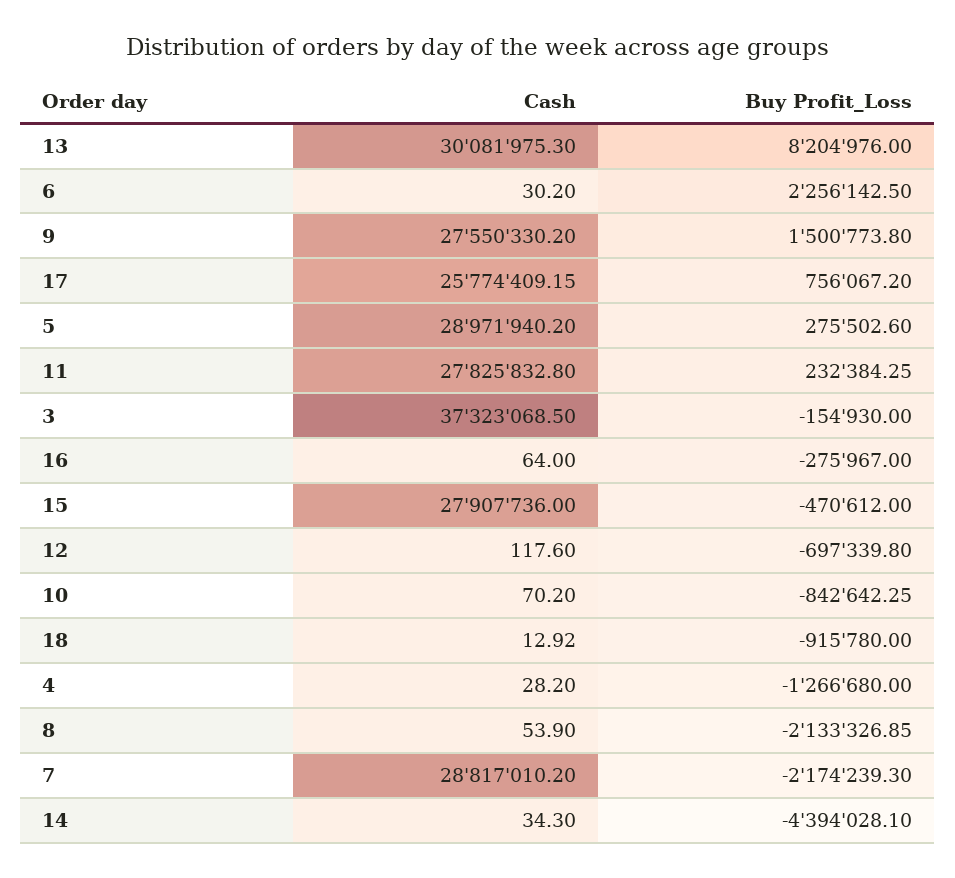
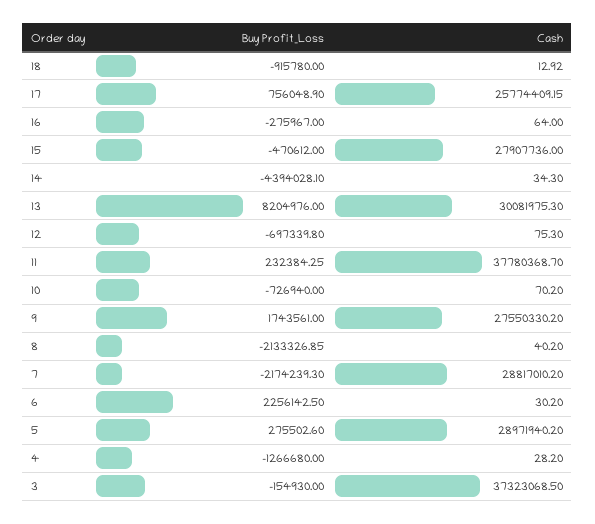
Buy Profit_Loss, 9: 1500773.8 -> 1743561
Buy Profit_Loss, 17: 756067.2 -> 756048.9
Cash, 11: 27825832.8 -> 37780368.7
Cash, 12: 117.6 -> 75.3
Buy Profit_Loss, 10: -842642.25 -> -726940
Cash, 8: 53.9 -> 40.2

